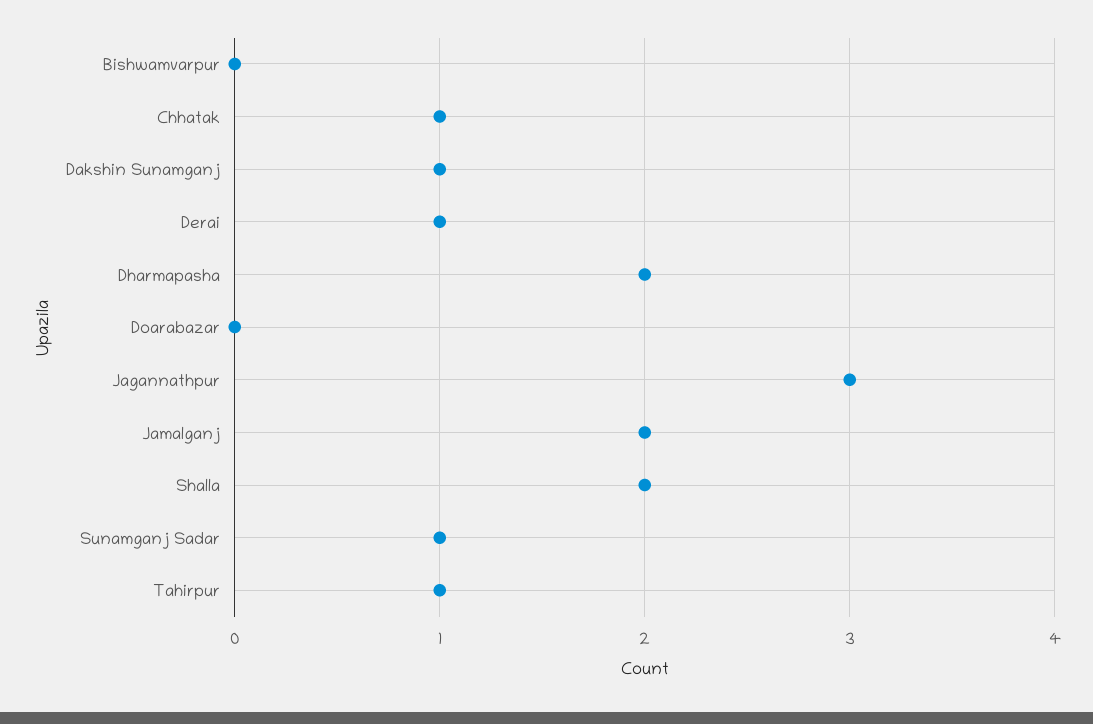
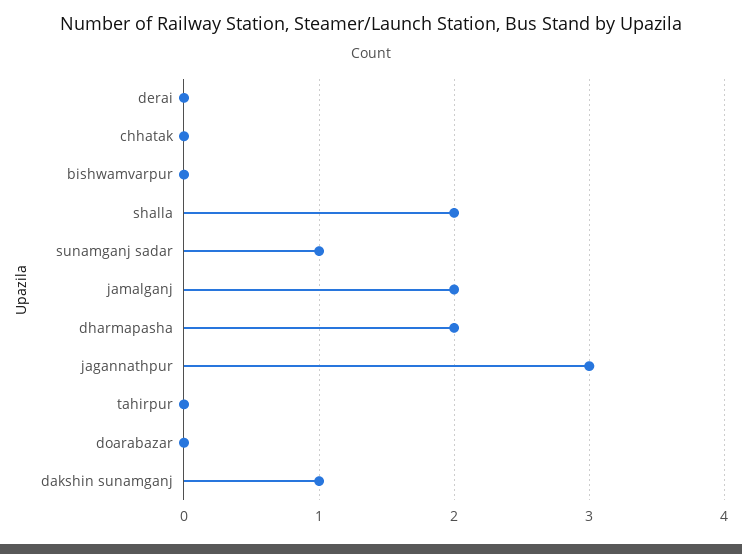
Chhatak: 1 -> 0
Derai: 1 -> 0
Tahirpur: 1 -> 0

